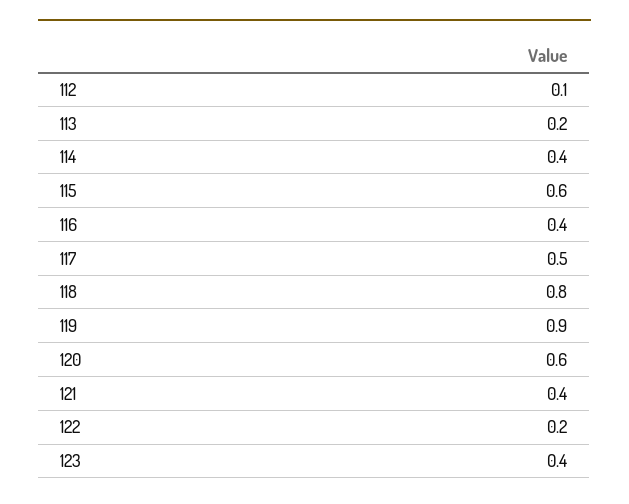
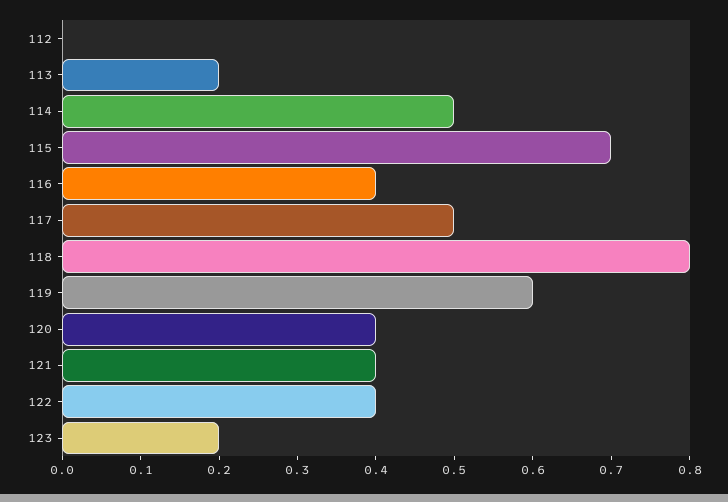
112: 0.1 -> 0
114: 0.4 -> 0.5
115: 0.6 -> 0.7
119: 0.9 -> 0.6
120: 0.6 -> 0.4
122: 0.2 -> 0.4
123: 0.4 -> 0.2

